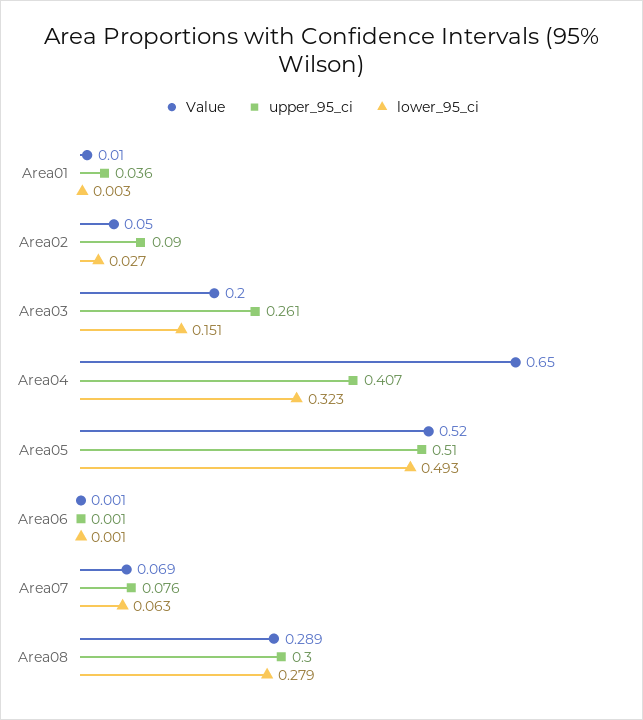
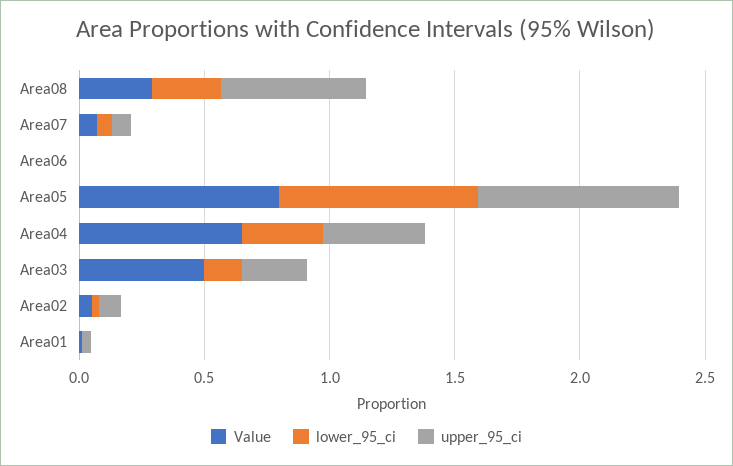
Value, Area03: 0.2 -> 0.5
Value, Area05: 0.52 -> 0.8
upper_95_ci, Area05: 0.51 -> 0.8
lower_95_ci, Area05: 0.493 -> 0.8
upper_95_ci, Area08: 0.3 -> 0.6

